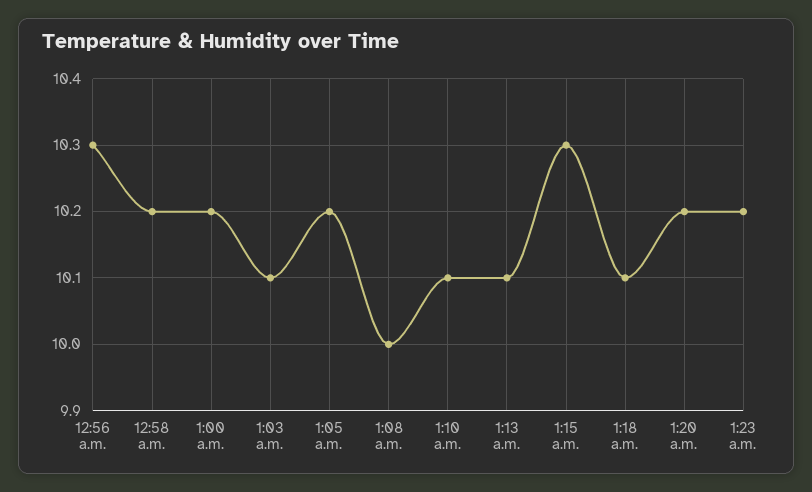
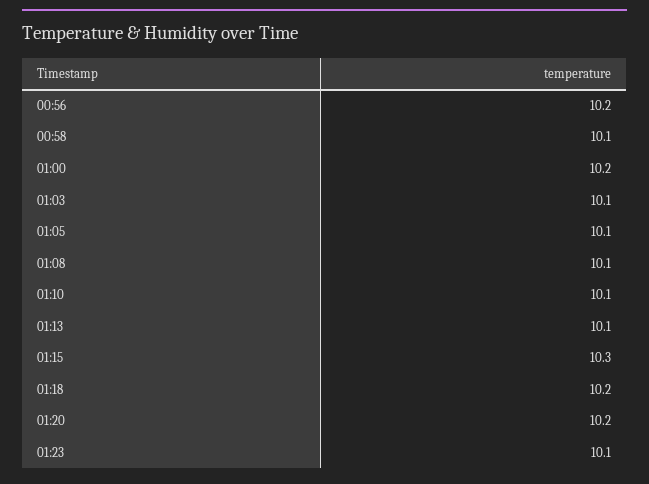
12:56 a.m.: 10.3 -> 10.2
12:58 a.m.: 10.2 -> 10.1
1:05 a.m.: 10.2 -> 10.1
1:08 a.m.: 10 -> 10.1
1:18 a.m.: 10.1 -> 10.2
1:23 a.m.: 10.2 -> 10.1

